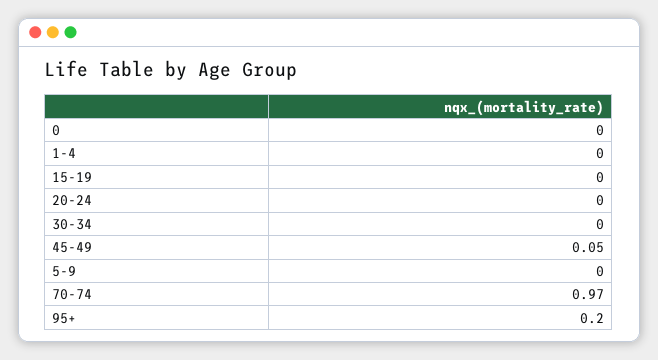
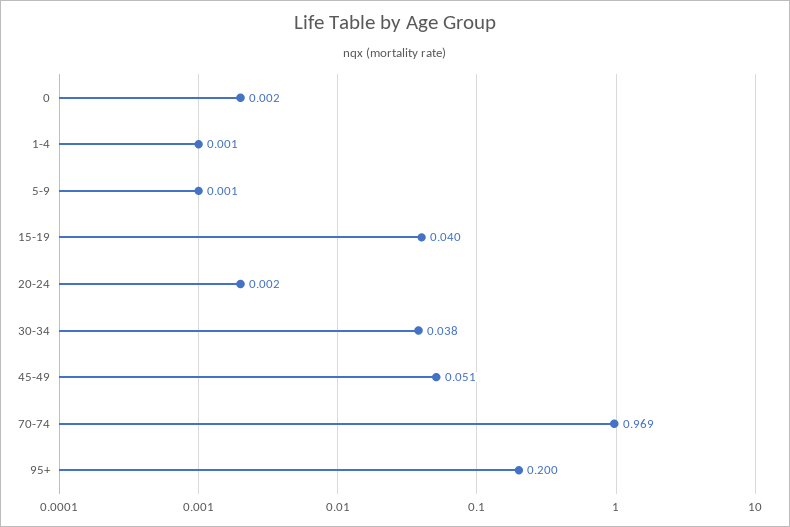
15-19: 0 -> 0.04
30-34: 0 -> 0.038

